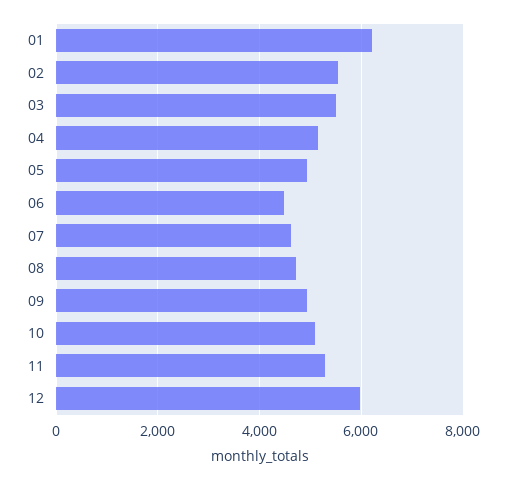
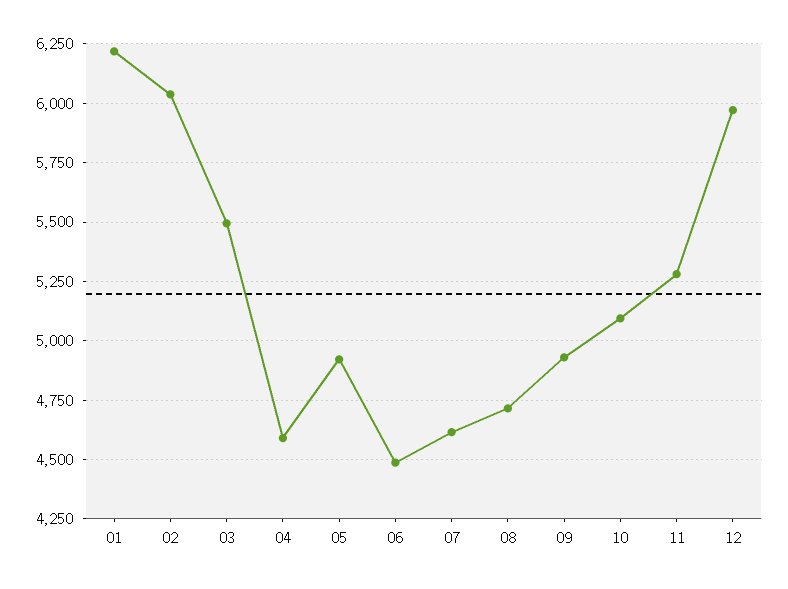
02: 5600 -> 6050
04: 5200 -> 4600

